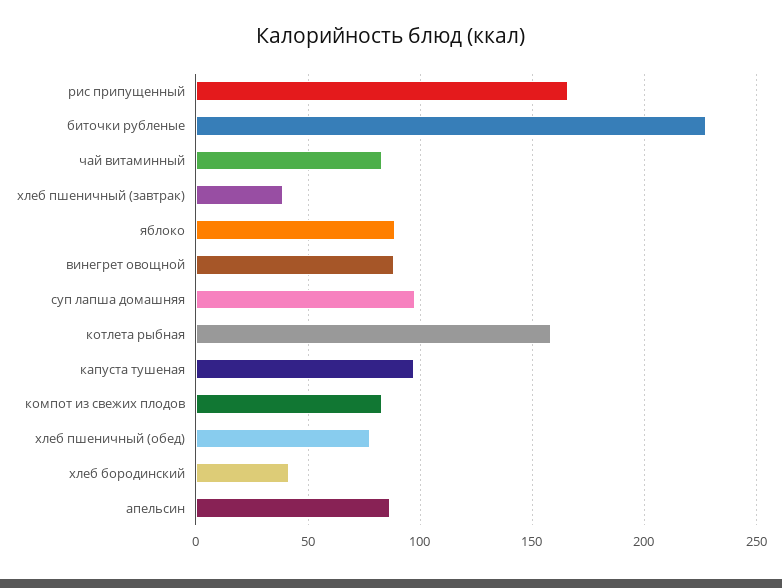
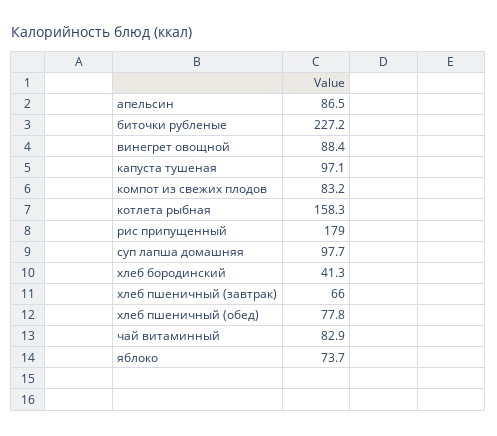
рис припущенный: 165 -> 179
хлеб пшеничный (завтрак): 40 -> 66
яблоко: 90 -> 73.7

